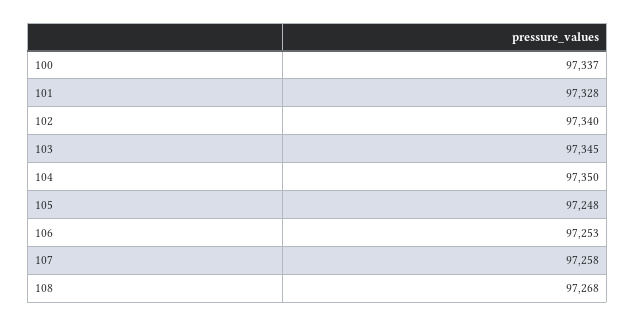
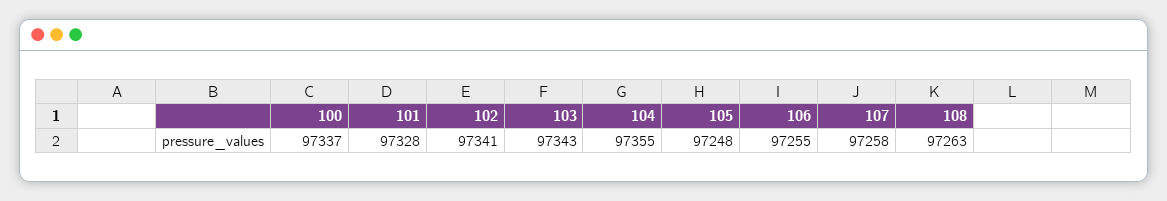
102: 97340 -> 97341
103: 97345 -> 97343
104: 97350 -> 97355
106: 97253 -> 97255
108: 97268 -> 97263

